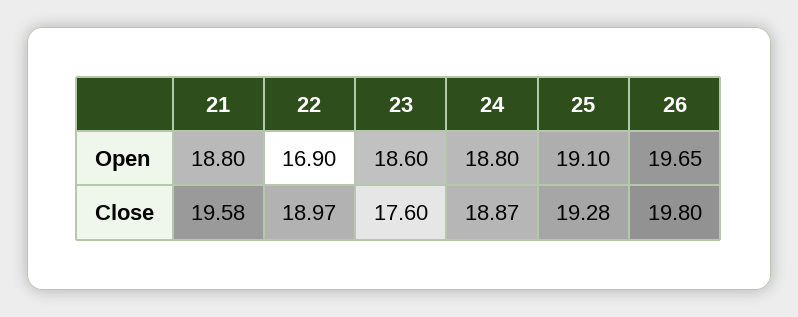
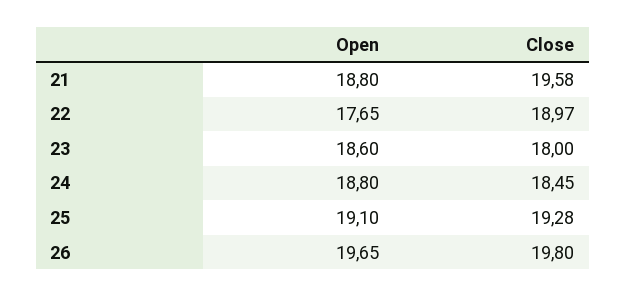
22, Open: 16.9 -> 17.65
23, Close: 17.6 -> 18
24, Close: 18.87 -> 18.45

